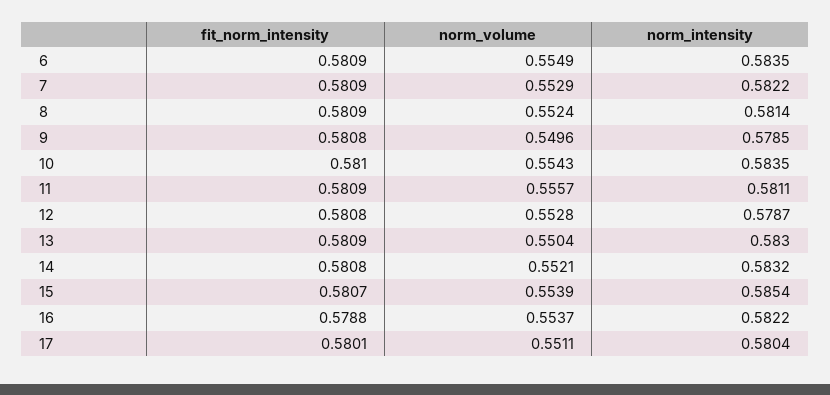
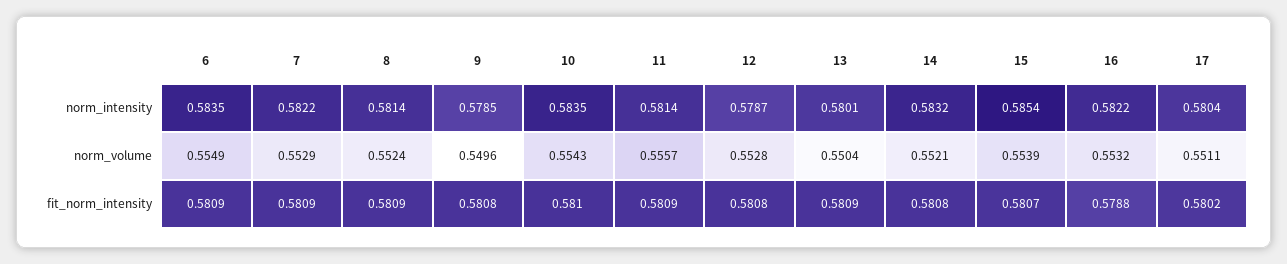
norm_intensity, 11: 0.5811 -> 0.5814
norm_intensity, 13: 0.583 -> 0.5801
norm_volume, 16: 0.5537 -> 0.5532
fit_norm_intensity, 17: 0.5801 -> 0.5802

